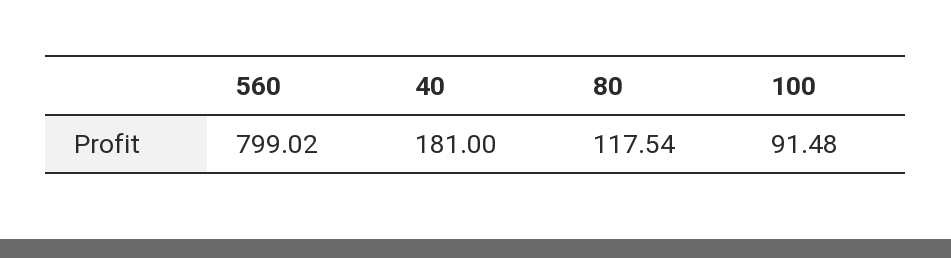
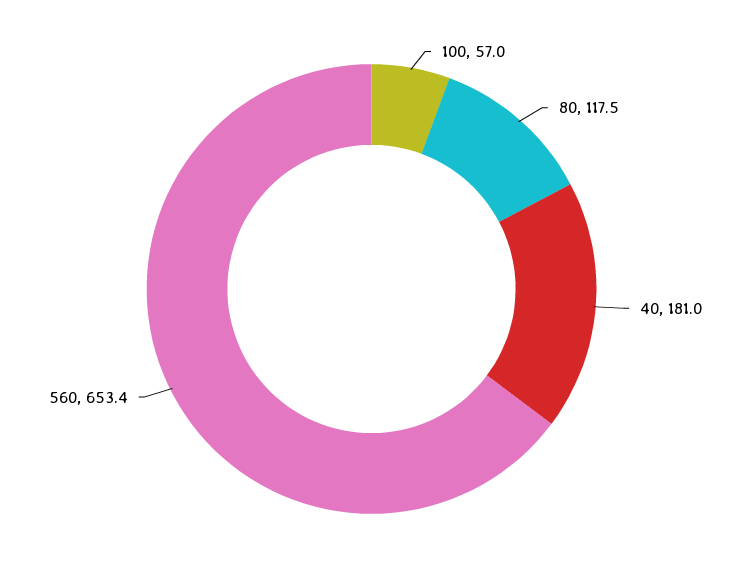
560: 799.02 -> 653.4
100: 91.48 -> 57

